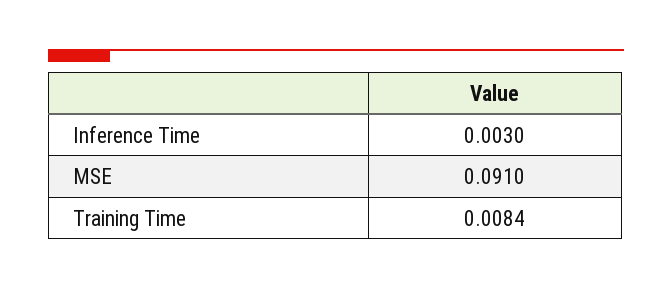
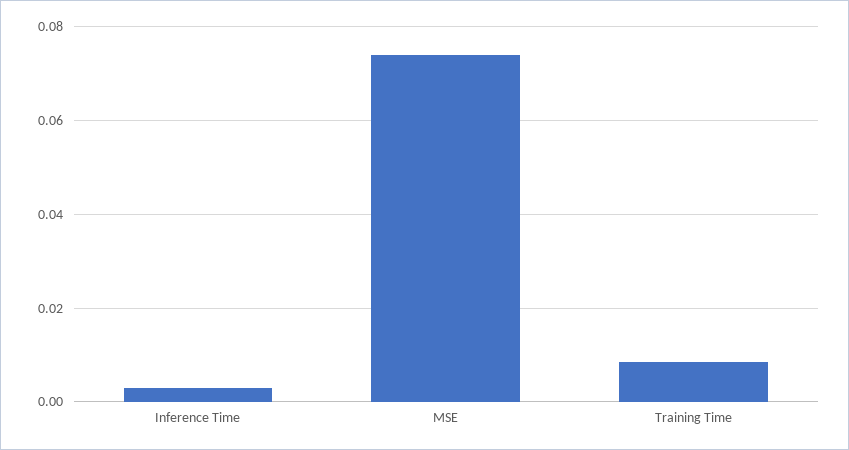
MSE: 0.091 -> 0.074

